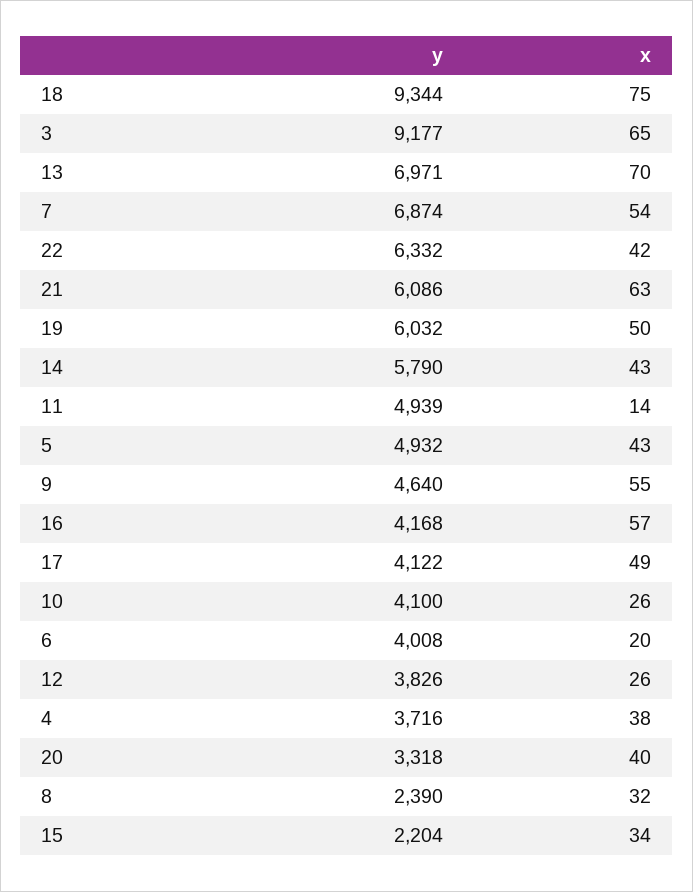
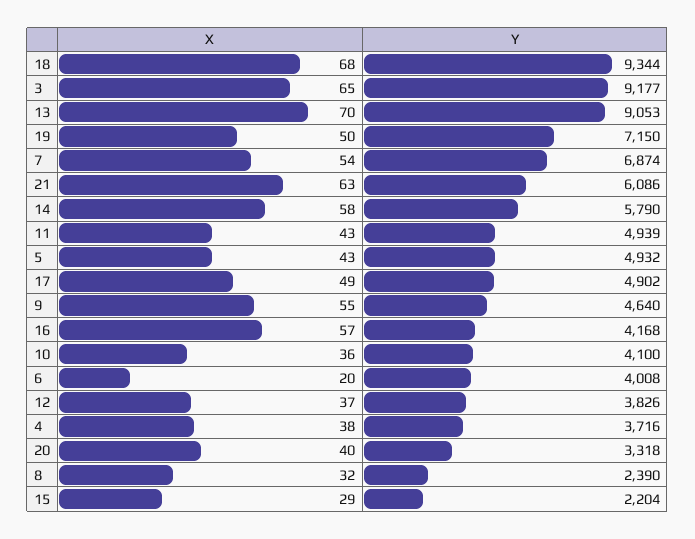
x, 18: 75 -> 68
y, 13: 6971 -> 9053
y, 22: 6332 -> none
x, 22: 42 -> none
y, 19: 6032 -> 7150
x, 14: 43 -> 58
x, 11: 14 -> 43
y, 17: 4122 -> 4902
x, 10: 26 -> 36
x, 12: 26 -> 37
x, 15: 34 -> 29

